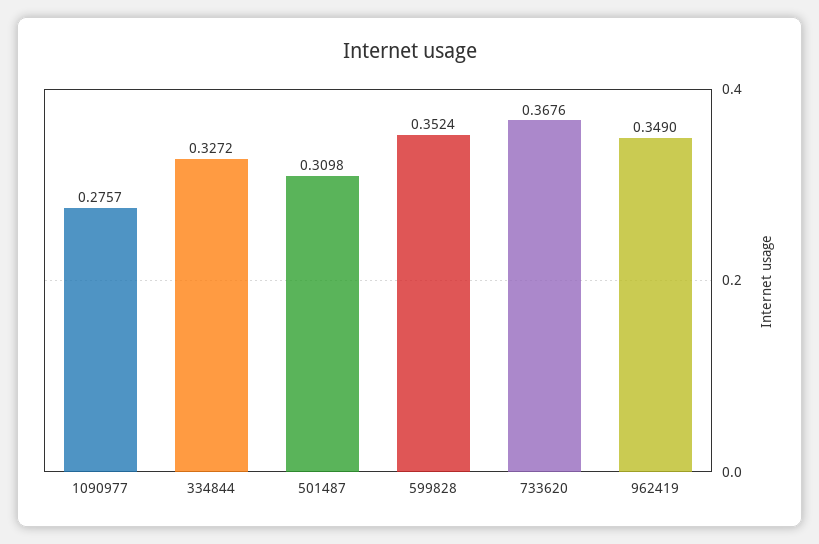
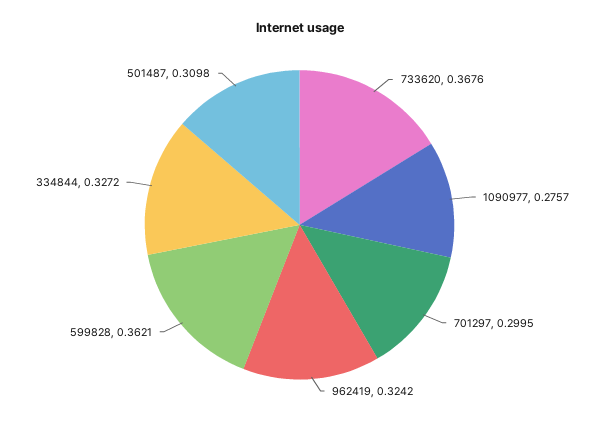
599828: 0.3524 -> 0.3621
962419: 0.349 -> 0.3242
701297: none -> 0.2995

